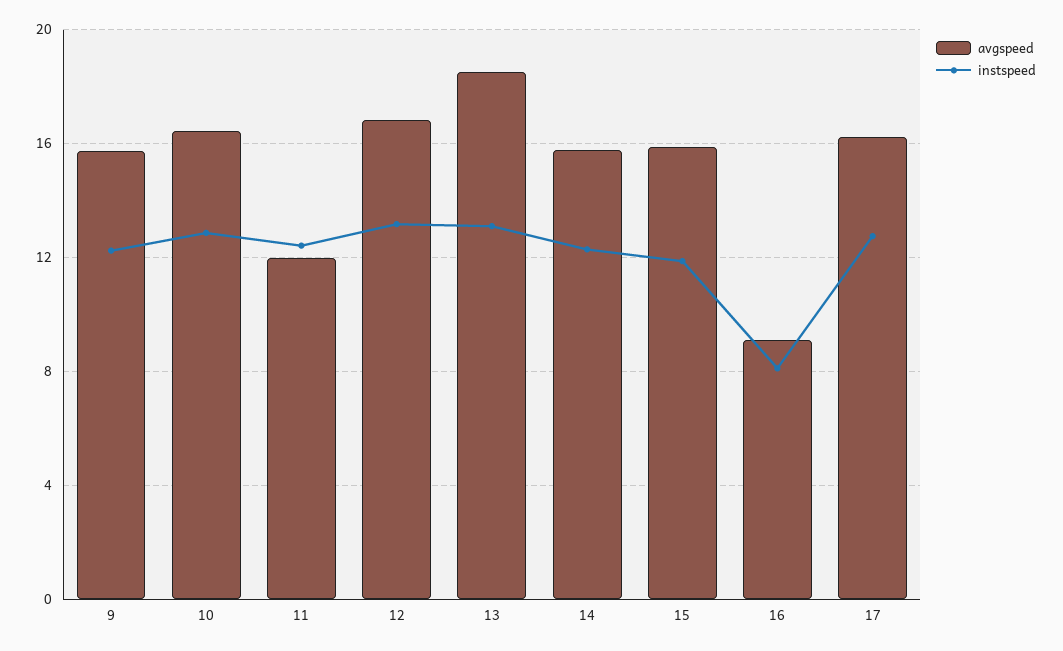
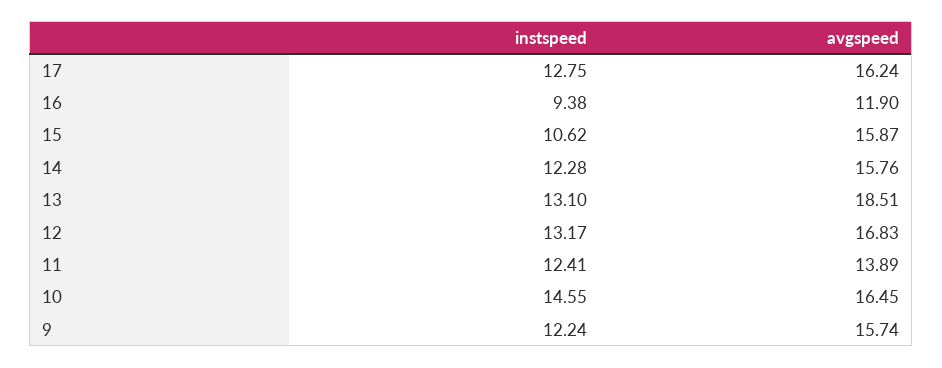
instspeed, 10: 13 -> 14.55
avgspeed, 11: 12 -> 13.89
instspeed, 15: 12 -> 10.62
avgspeed, 16: 9 -> 11.9
instspeed, 16: 8 -> 9.38

